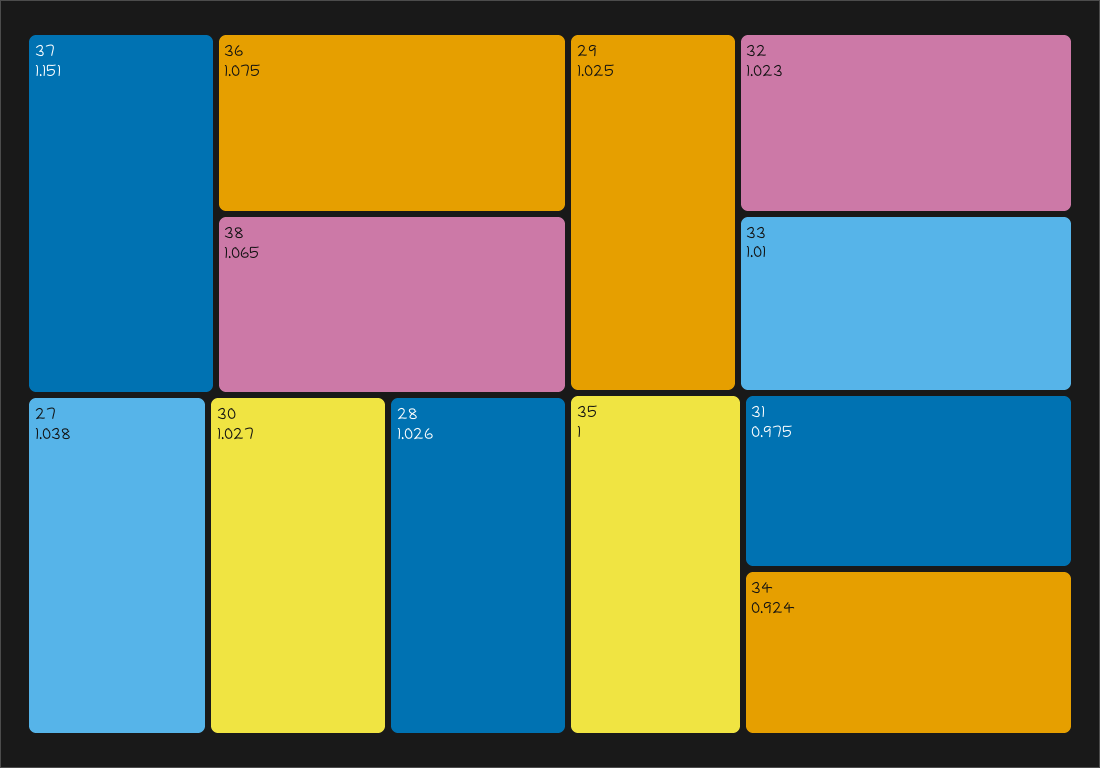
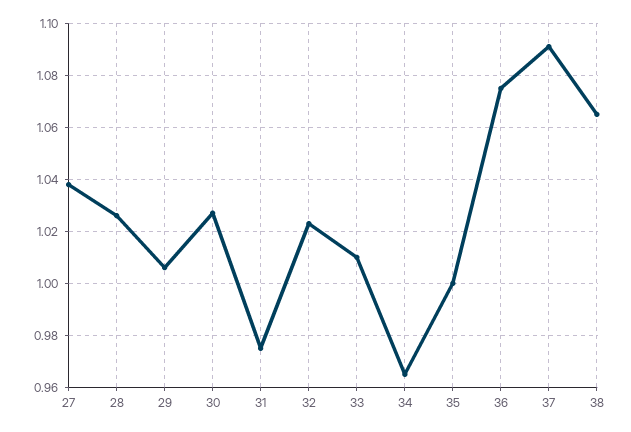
37: 1.151 -> 1.09
29: 1.025 -> 1.005
34: 0.924 -> 0.965

